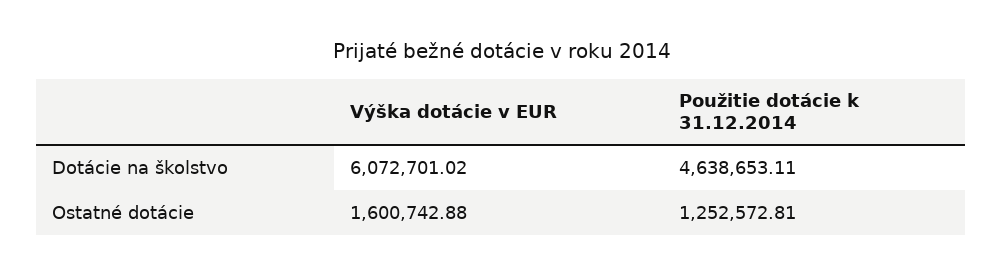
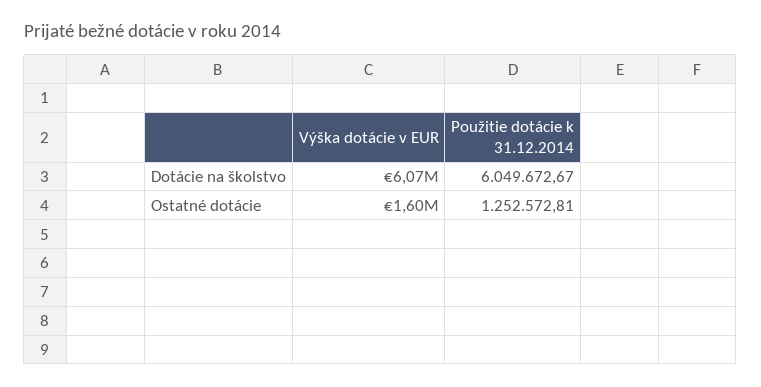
Použitie dotácie k 31.12.2014, Dotácie na školstvo: 4638653.11 -> 6049672.67

